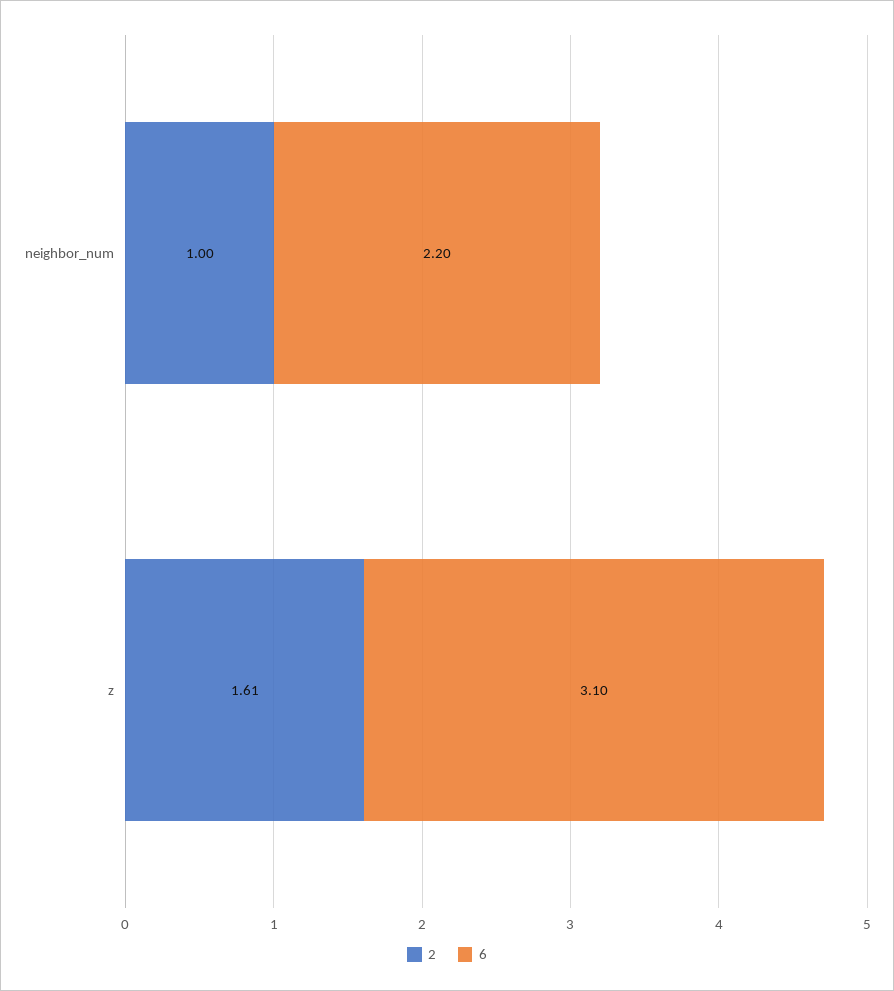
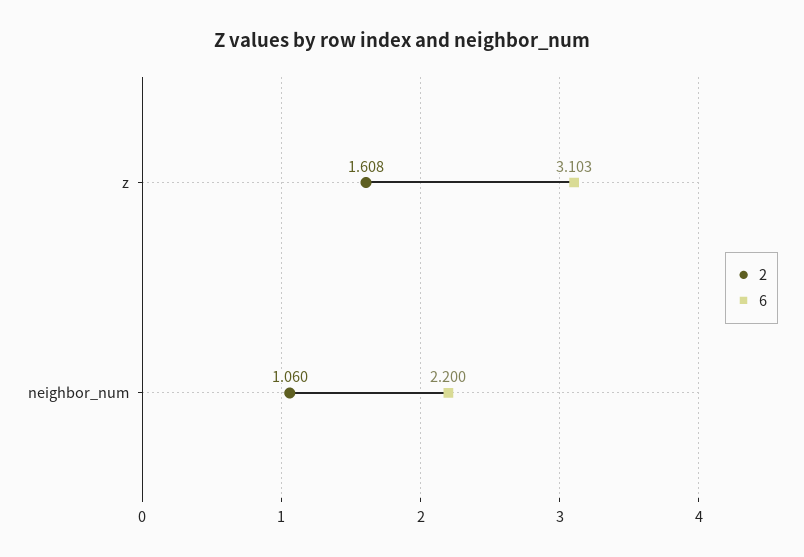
2, neighbor_num: 1 -> 1.06

